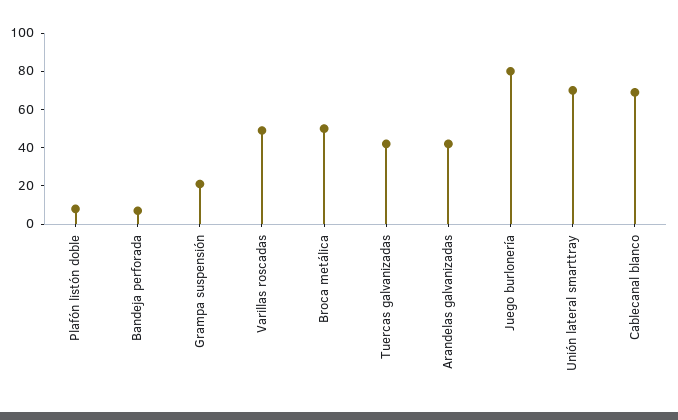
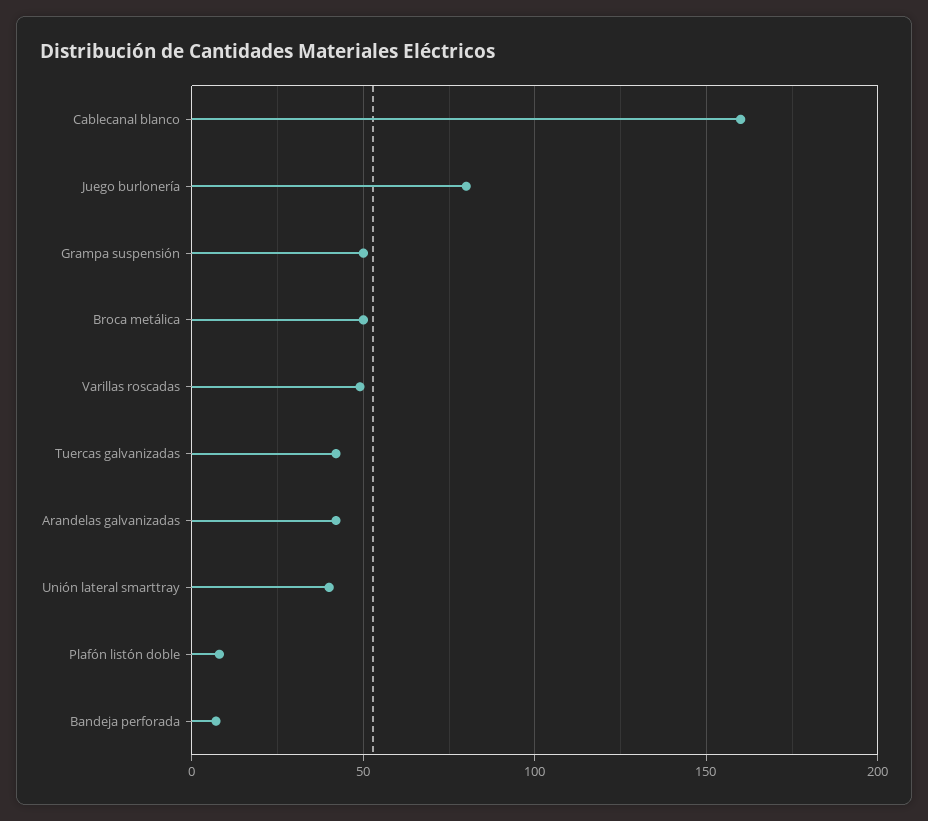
Grampa suspensión: 20 -> 50
Unión lateral smarttray: 70 -> 40
Cablecanal blanco: 70 -> 160

